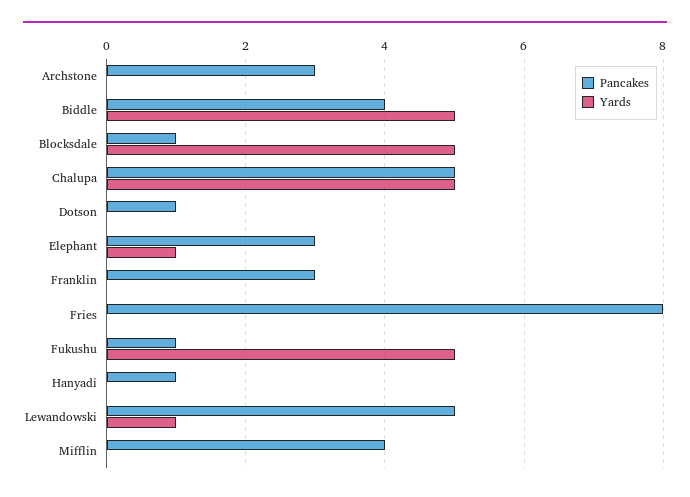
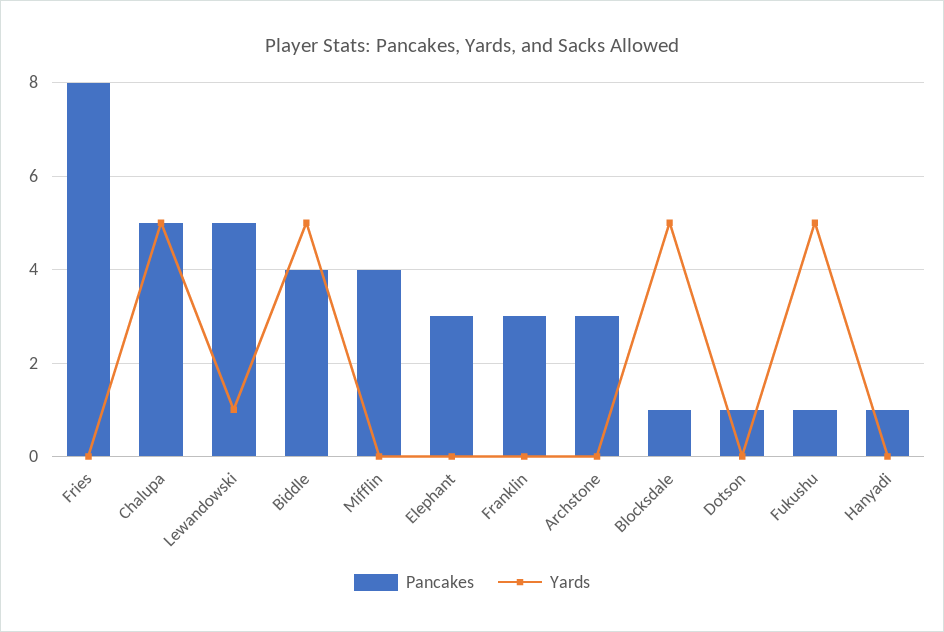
Yards, Elephant: 1 -> 0

